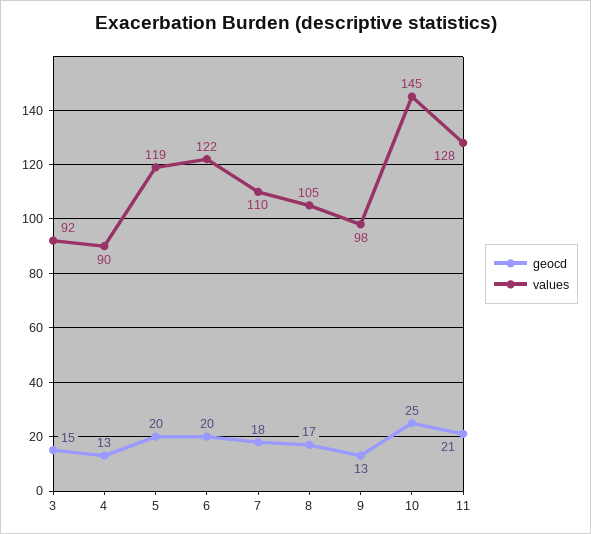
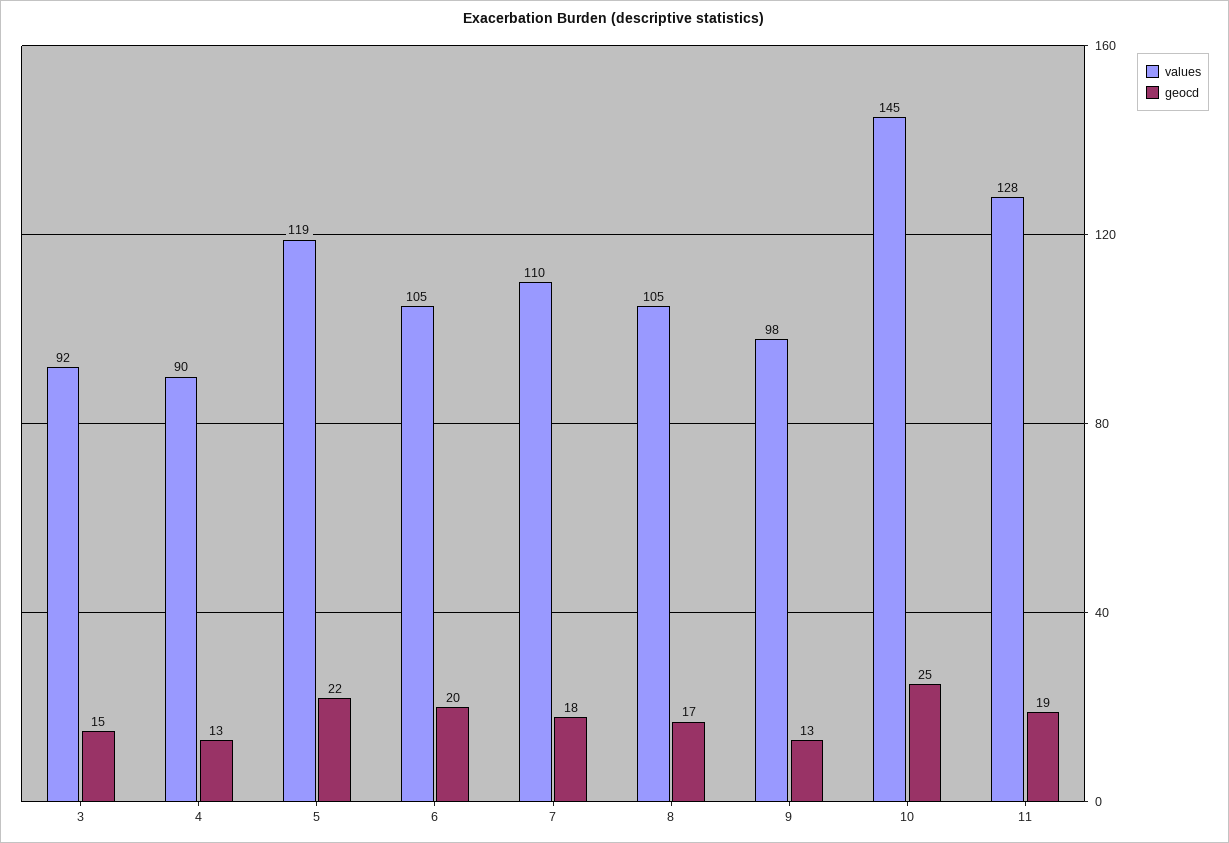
geocd, 5: 20 -> 22
values, 6: 122 -> 105
geocd, 11: 21 -> 19

